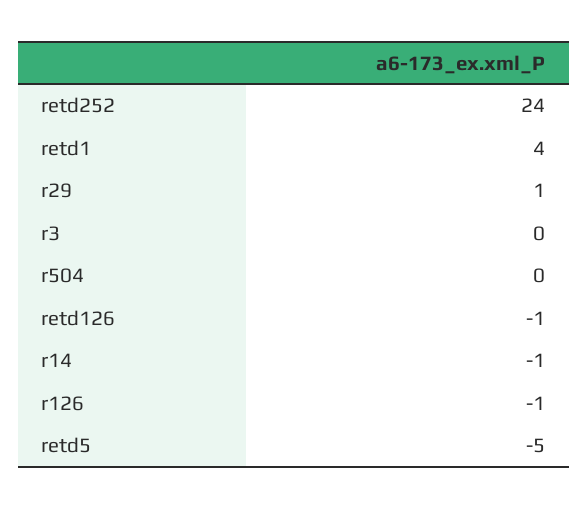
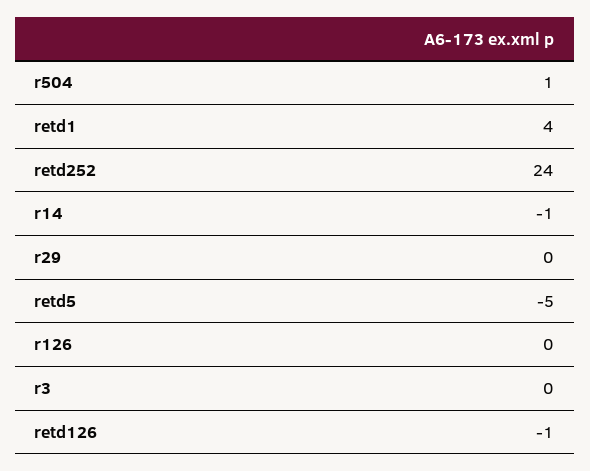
r29: 1 -> 0
r504: 0 -> 1
r126: -1 -> 0

